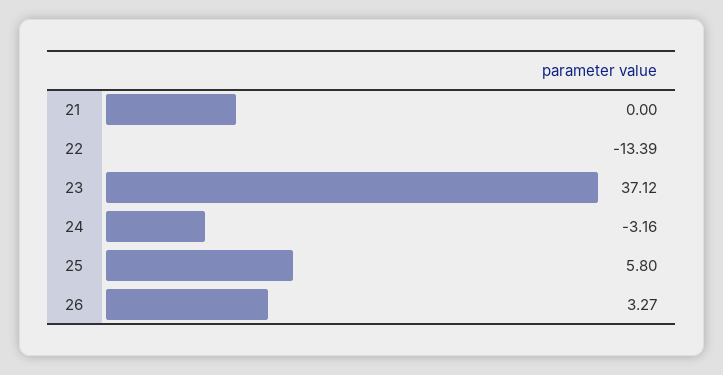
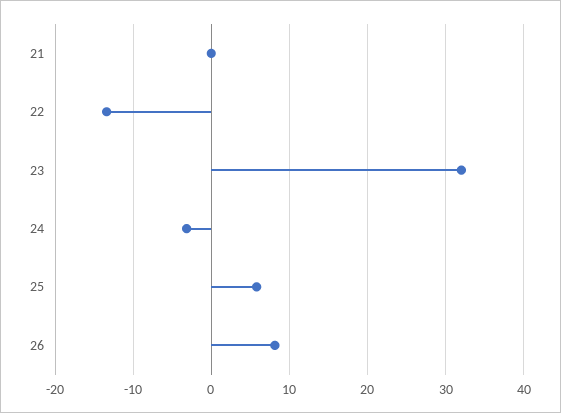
23: 37.12 -> 32
26: 3.27 -> 8

